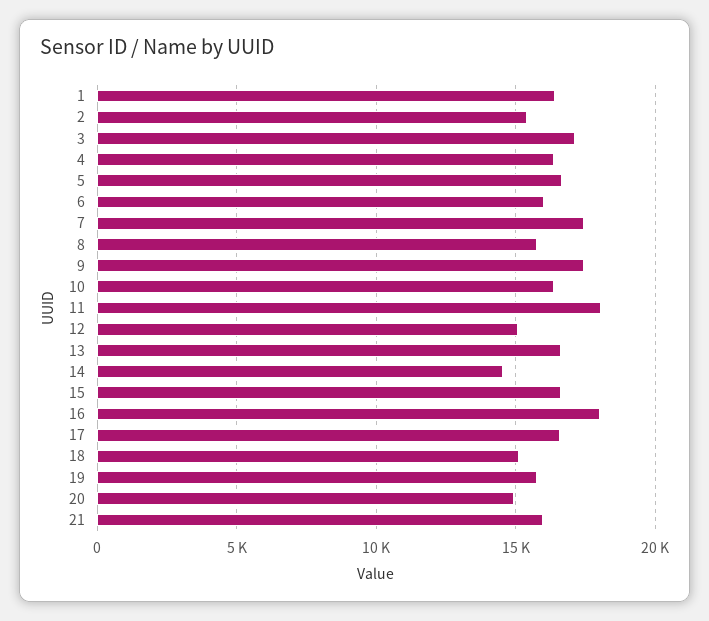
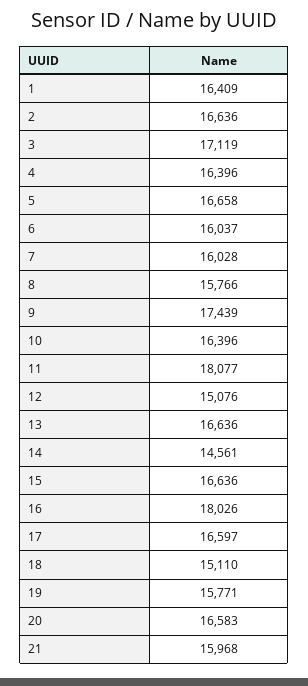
2: 15500 -> 16636
7: 17500 -> 16028
20: 15000 -> 16583

